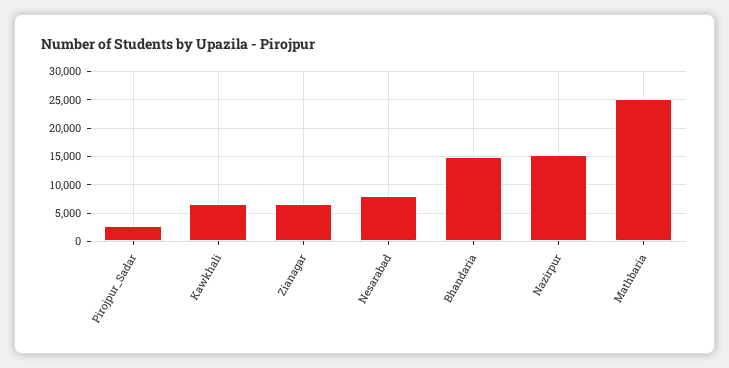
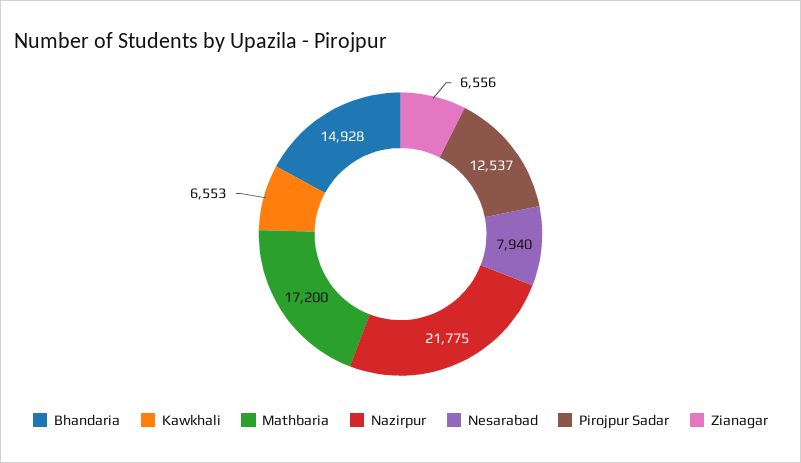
Pirojpur_Sadar: 2500 -> 12537
Nazirpur: 15000 -> 21775
Mathbaria: 25000 -> 17200

